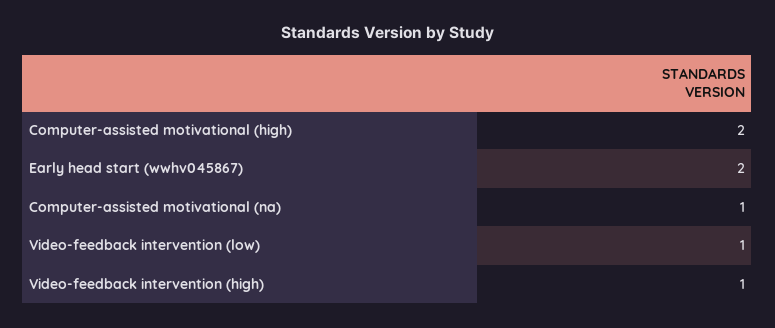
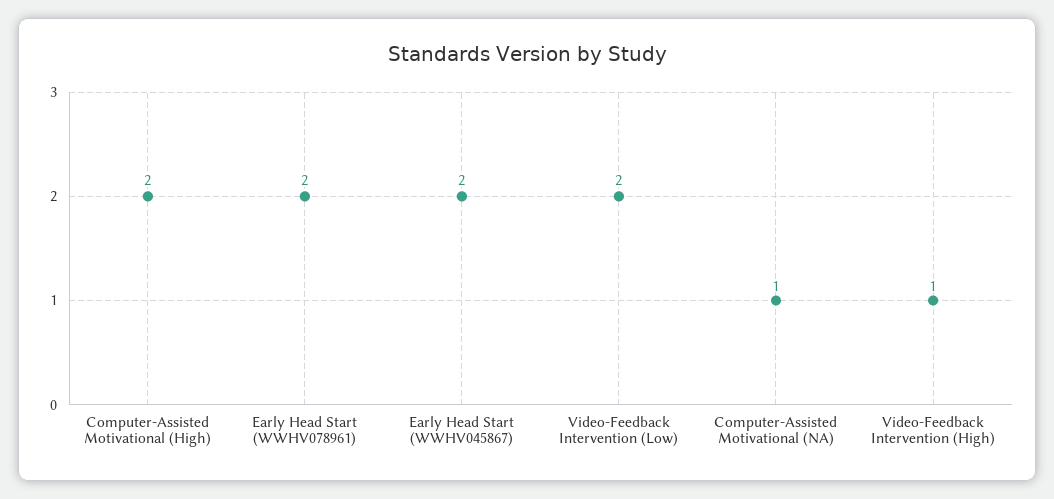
Video-feedback intervention (low): 1 -> 2
Early Head Start (WWHV078961): none -> 2

